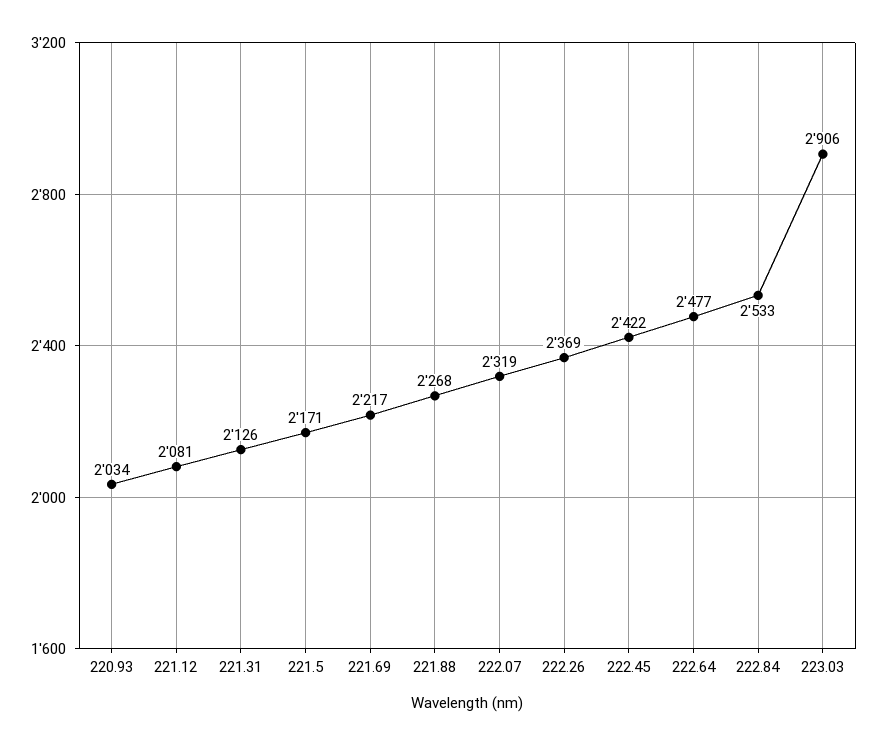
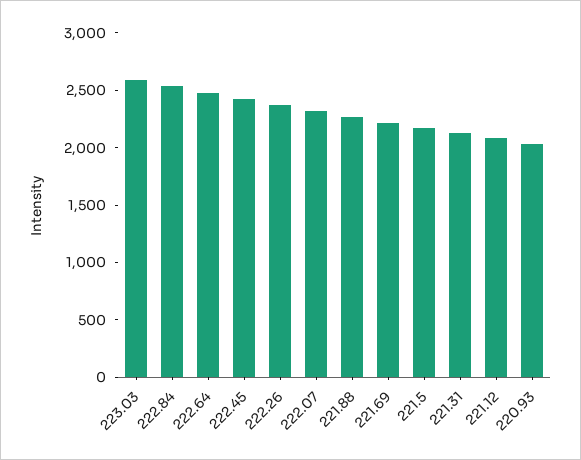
223.03: 2906 -> 2600

